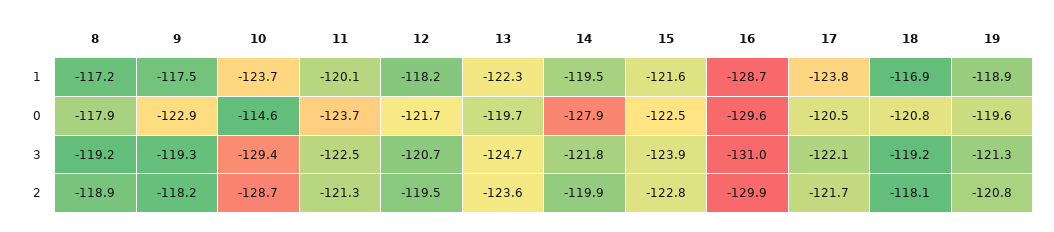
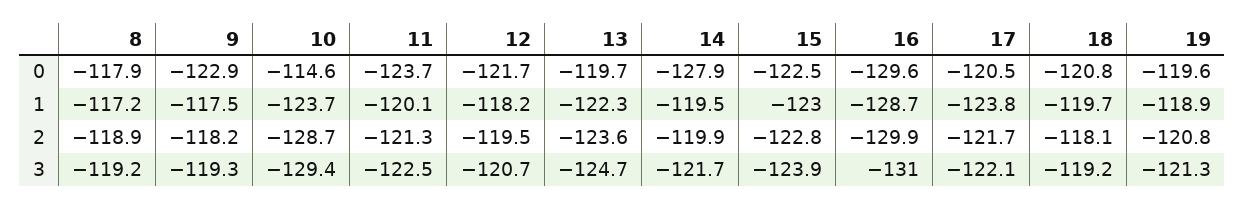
15, 1: -121.6 -> -123
18, 1: -116.9 -> -119.7
14, 3: -121.8 -> -121.7

